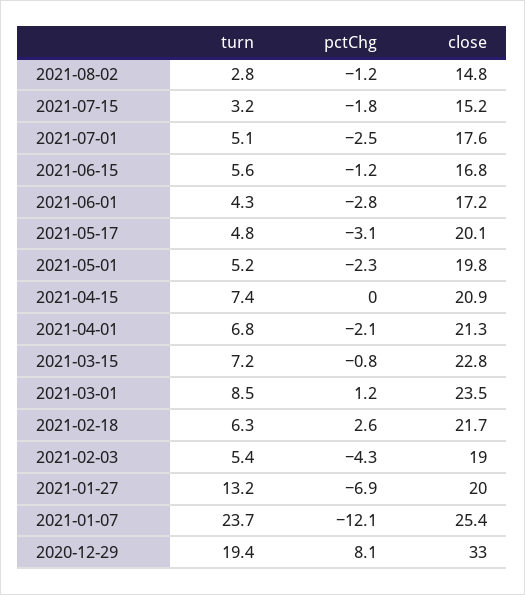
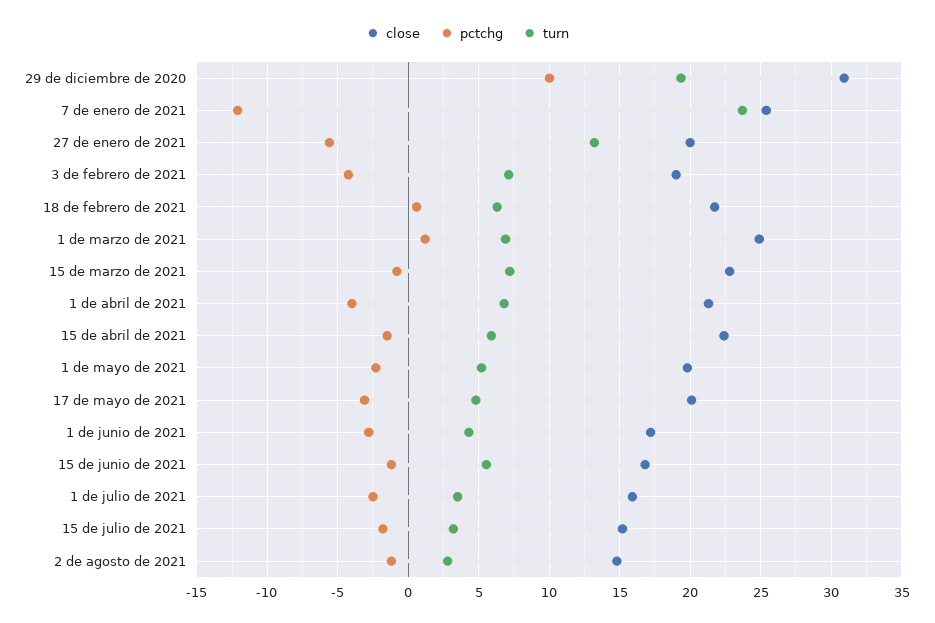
turn, 2021-07-01: 5.1 -> 3.5
close, 2021-07-01: 17.6 -> 16
turn, 2021-04-15: 7.4 -> 6
pctChg, 2021-04-15: 0 -> -1.5
close, 2021-04-15: 20.9 -> 22.5
pctChg, 2021-04-01: -2.1 -> -4
turn, 2021-03-01: 8.5 -> 7
close, 2021-03-01: 23.5 -> 25
pctChg, 2021-02-18: 2.6 -> 0.5
turn, 2021-02-03: 5.4 -> 7
pctChg, 2021-01-27: -6.9 -> -5.5
pctChg, 2020-12-29: 8.1 -> 10
close, 2020-12-29: 33 -> 31

